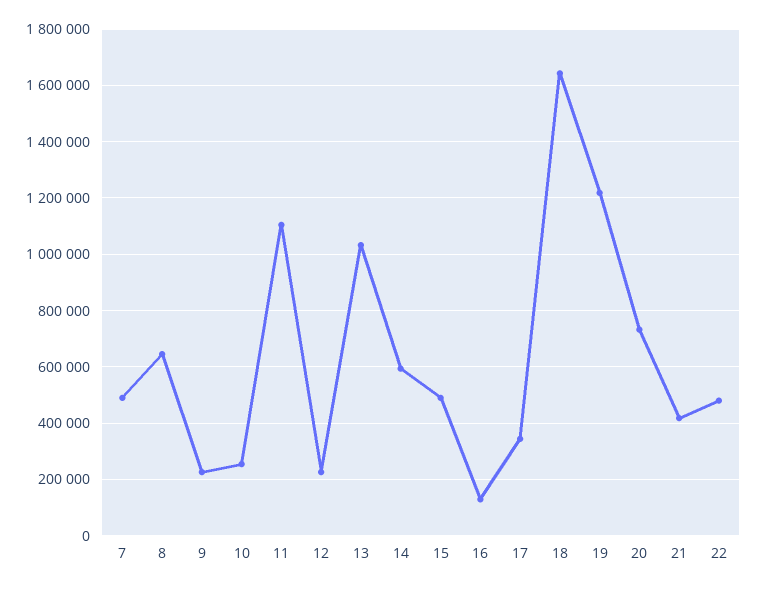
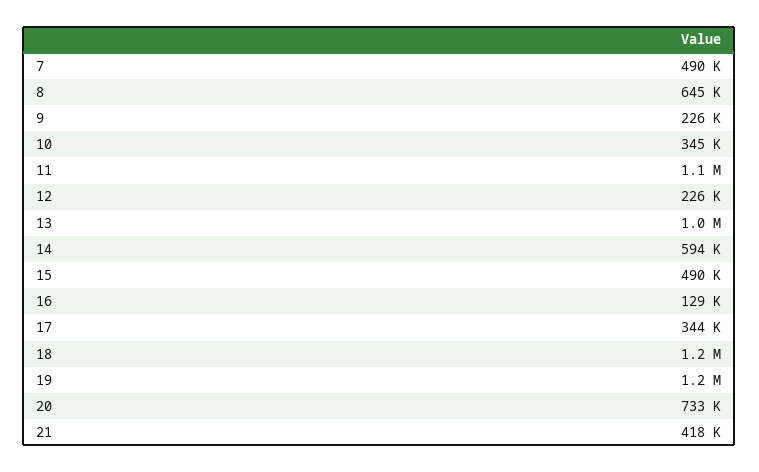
10: 250000 -> 345000
18: 1650000 -> 1200000
22: 475000 -> none

